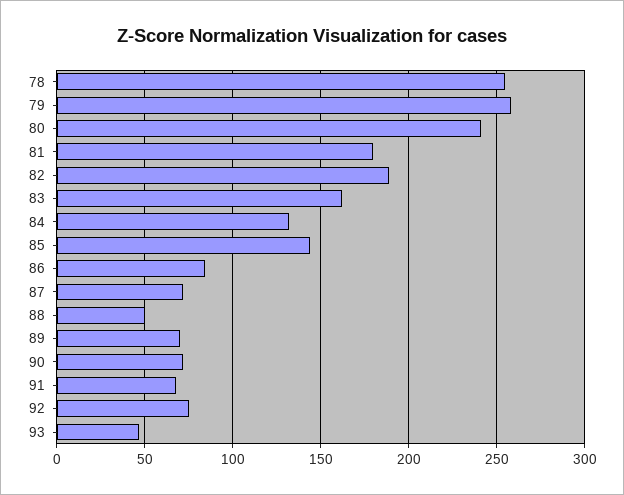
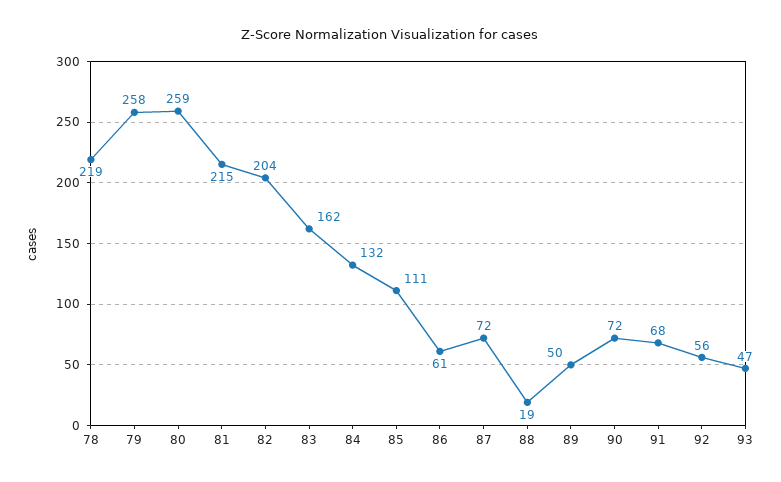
78: 255 -> 219
80: 240 -> 259
81: 180 -> 215
82: 190 -> 204
85: 145 -> 111
86: 85 -> 61
88: 50 -> 19
89: 70 -> 50
92: 75 -> 56

